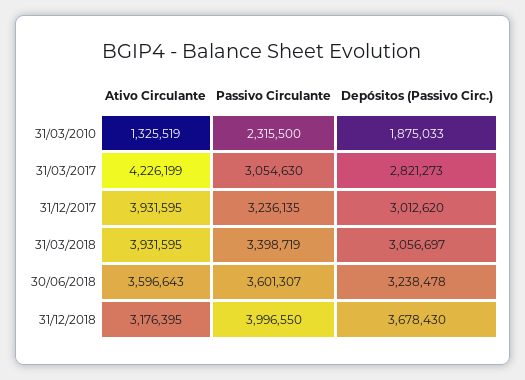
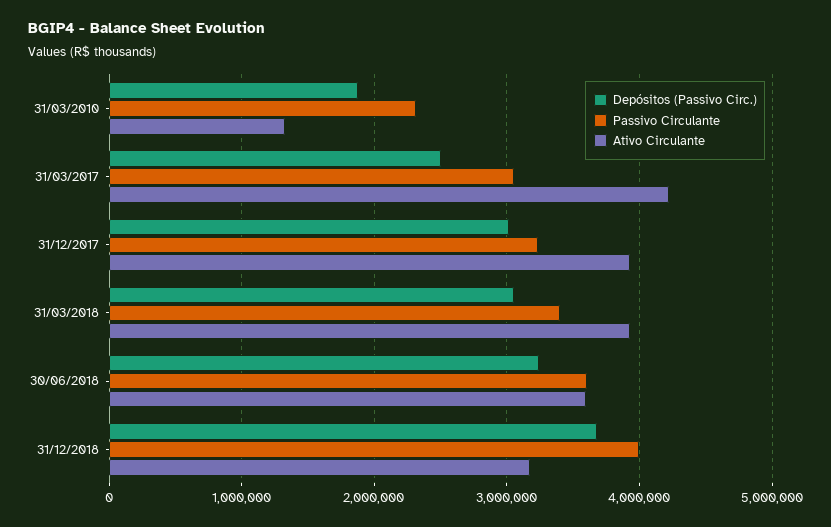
Depósitos (Passivo Circ.), 31/03/2017: 2821273 -> 2500000

